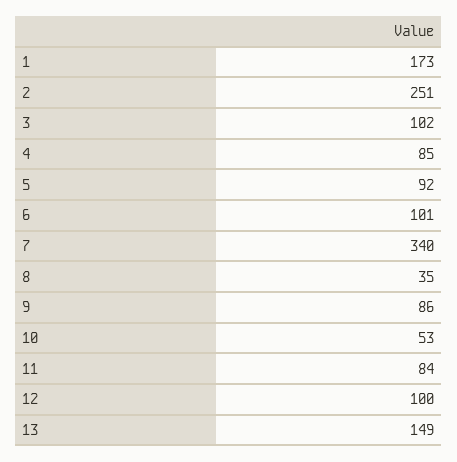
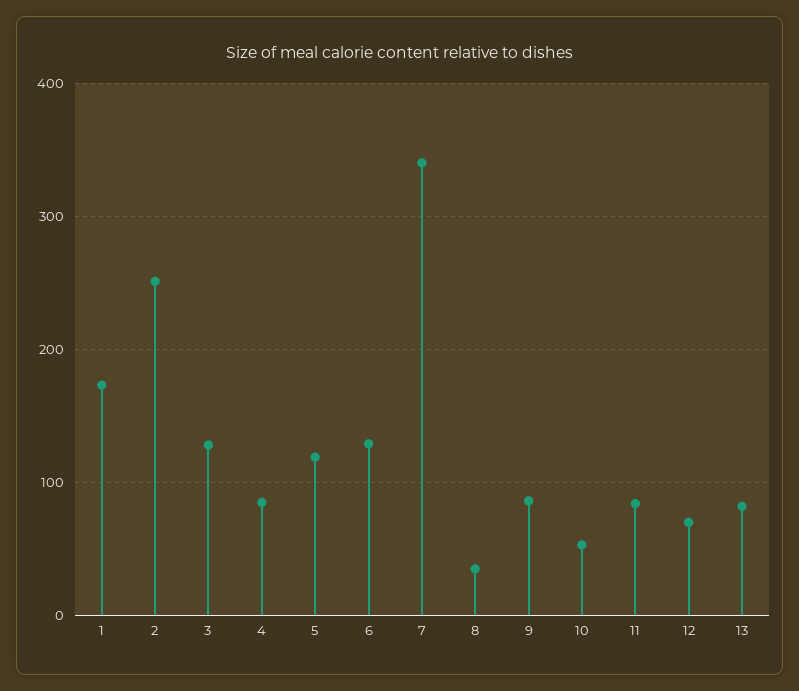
3: 102 -> 130
5: 92 -> 120
6: 101 -> 130
12: 100 -> 70
13: 149 -> 80

